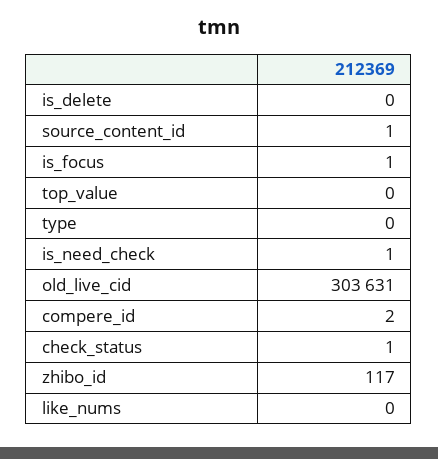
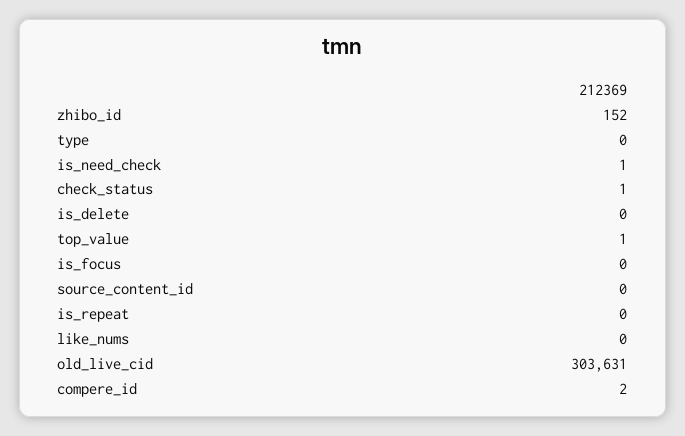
source_content_id: 1 -> 0
is_focus: 1 -> 0
top_value: 0 -> 1
zhibo_id: 117 -> 152
is_repeat: none -> 0

